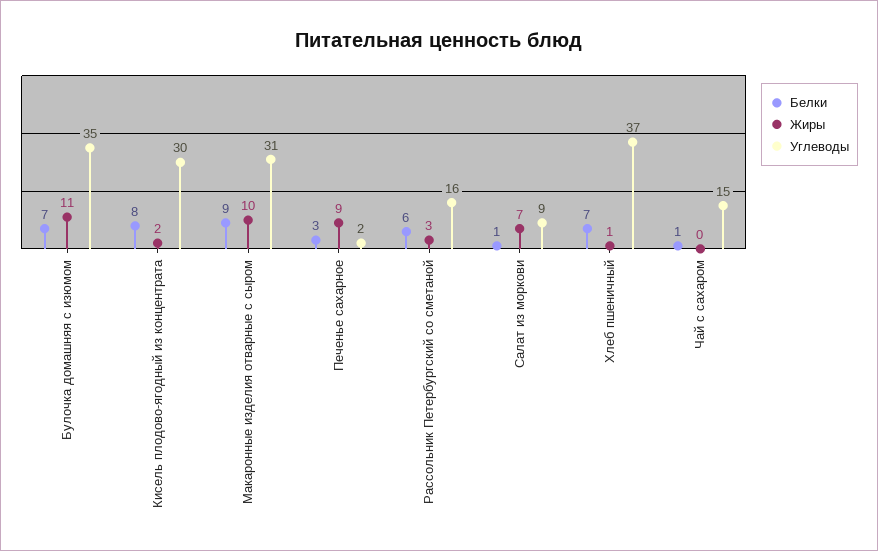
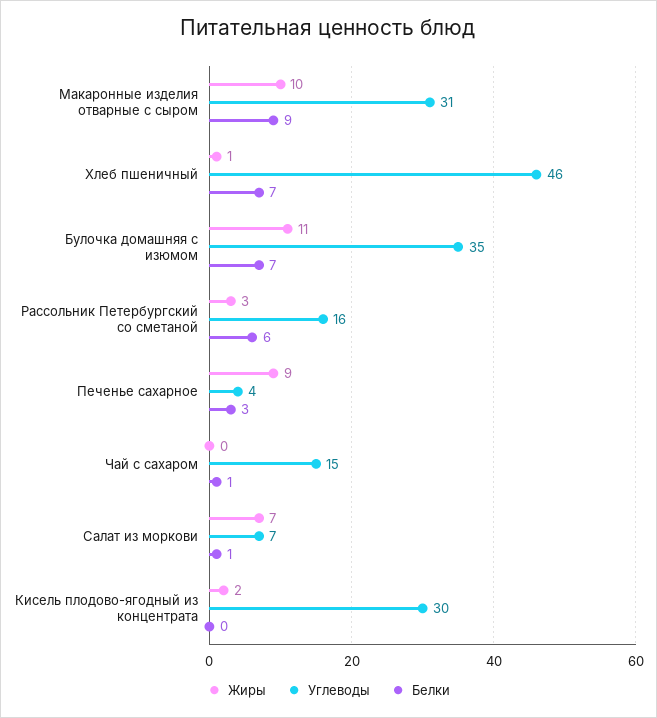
Белки, Кисель плодово-ягодный из концентрата: 8 -> 0
Углеводы, Печенье сахарное: 2 -> 4
Углеводы, Салат из моркови: 9 -> 7
Углеводы, Хлеб пшеничный: 37 -> 46

